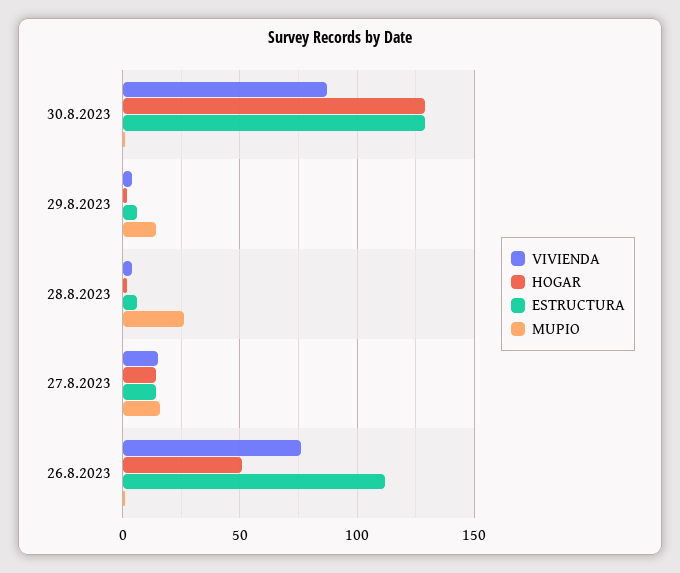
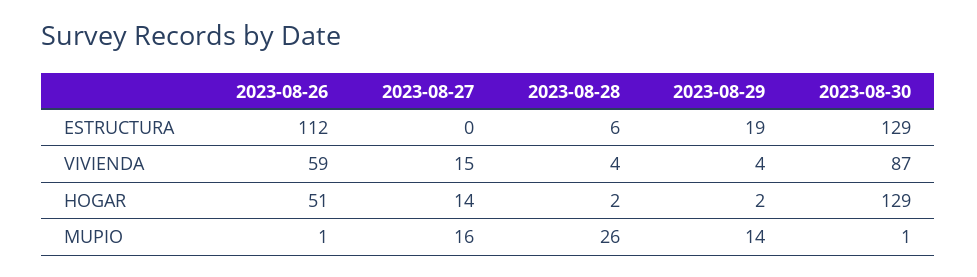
ESTRUCTURA, 29.8.2023: 5 -> 19
ESTRUCTURA, 27.8.2023: 15 -> 0
VIVIENDA, 26.8.2023: 75 -> 59

